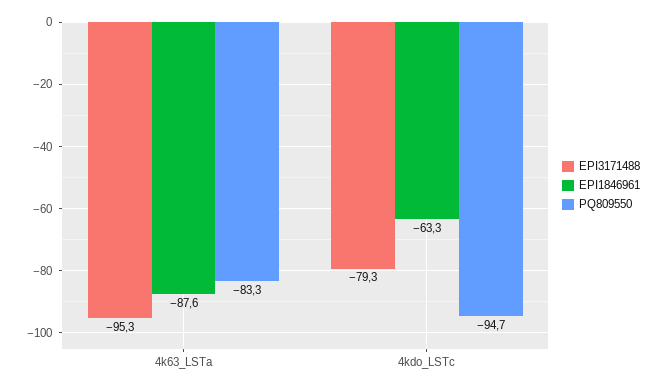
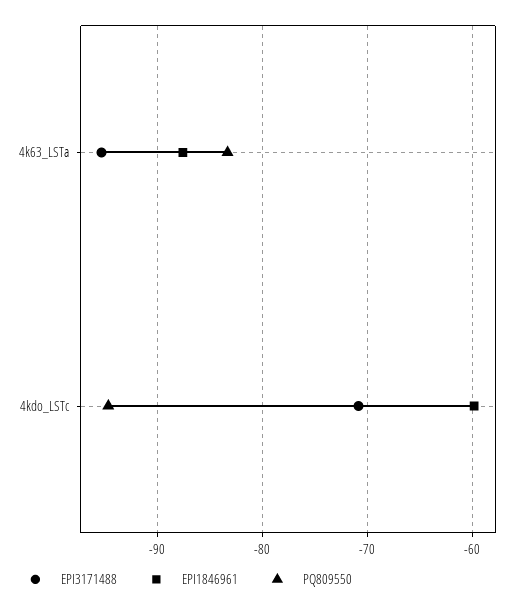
EPI3171488, 4kdo_LSTc: -79.3 -> -71
EPI1846961, 4kdo_LSTc: -63.3 -> -60

